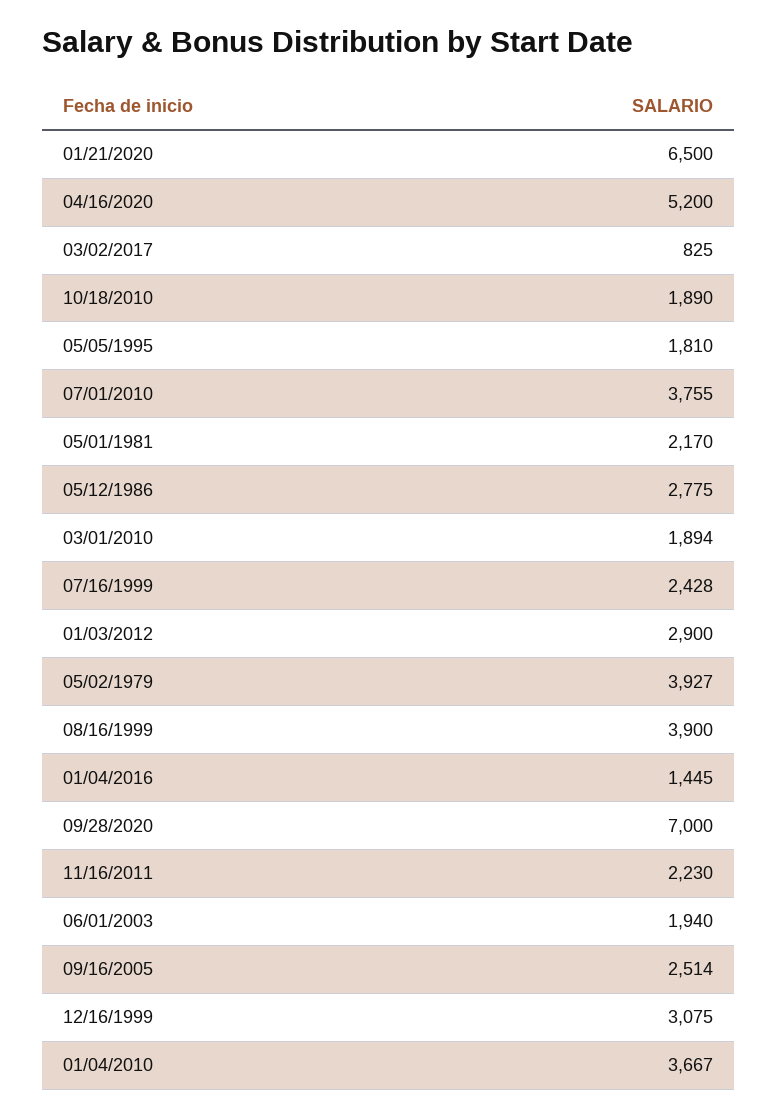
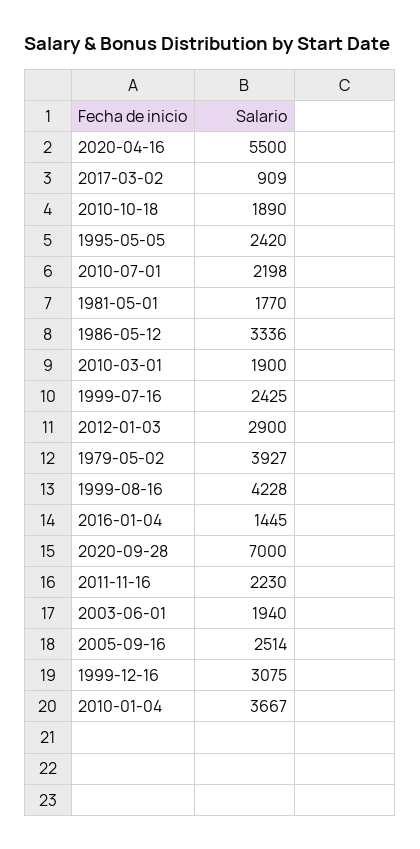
01/21/2020: 6500 -> none
04/16/2020: 5200 -> 5500
03/02/2017: 825 -> 909
05/05/1995: 1810 -> 2420
07/01/2010: 3755 -> 2198
05/01/1981: 2170 -> 1770
05/12/1986: 2775 -> 3336
03/01/2010: 1894 -> 1900
07/16/1999: 2428 -> 2425
08/16/1999: 3900 -> 4228

